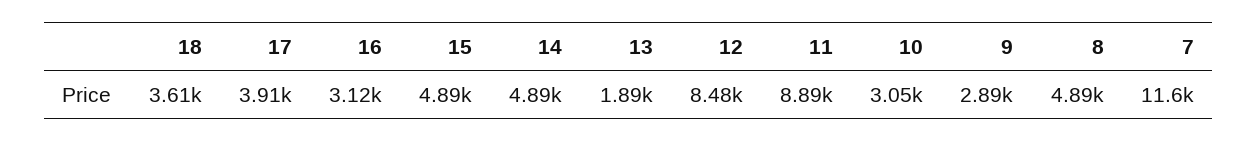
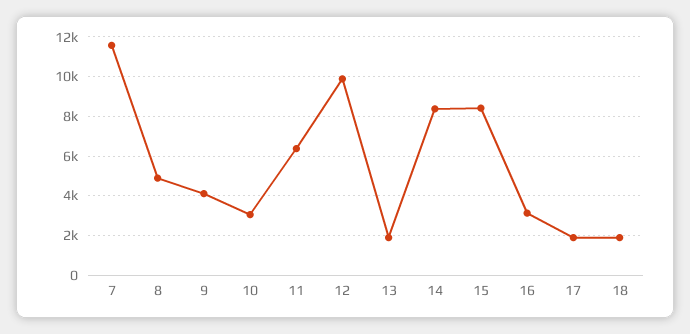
18: 3610 -> 2000
17: 3910 -> 2000
15: 4890 -> 8500
14: 4890 -> 8500
12: 8480 -> 10000
11: 8890 -> 6500
9: 2890 -> 4000

